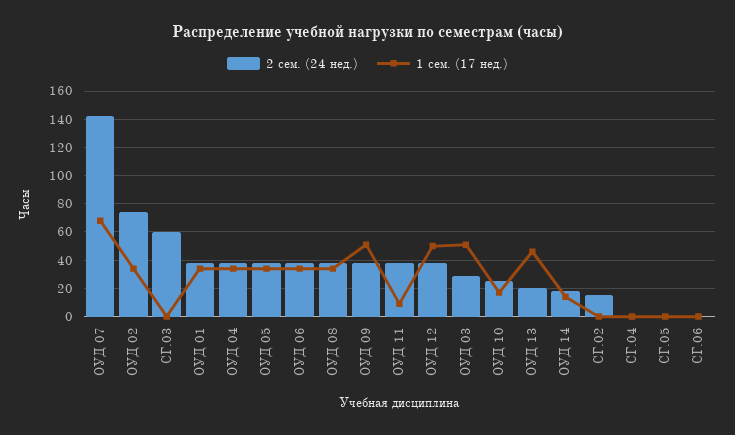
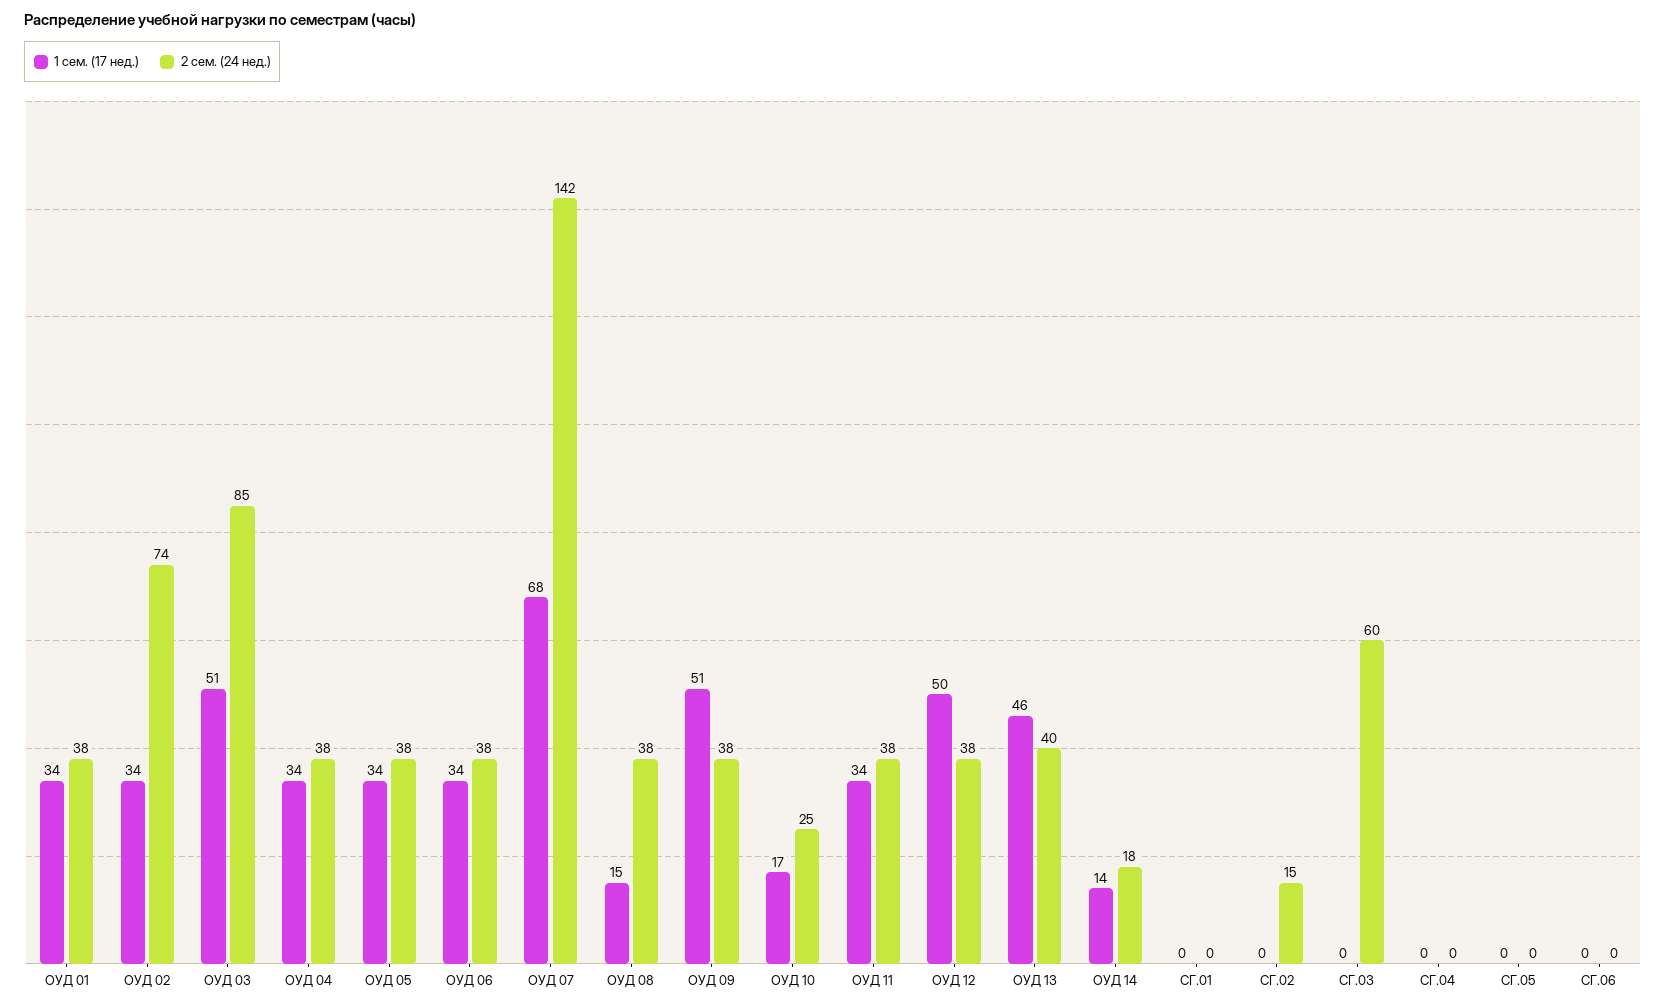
1 сем. (17 нед.), ОУД 08: 35 -> 15
1 сем. (17 нед.), ОУД 11: 10 -> 34
2 сем. (24 нед.), ОУД 03: 30 -> 85
2 сем. (24 нед.), ОУД 13: 20 -> 40
1 сем. (17 нед.), СГ.01: none -> 0
2 сем. (24 нед.), СГ.01: none -> 0

